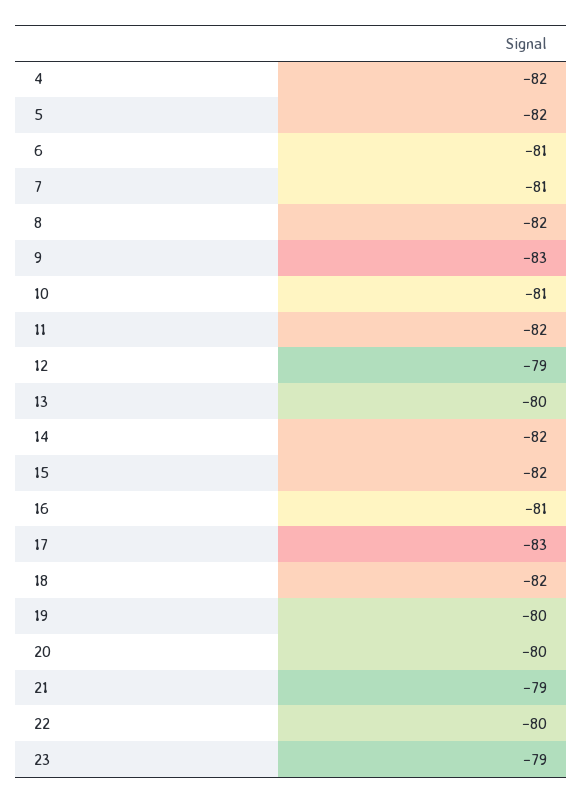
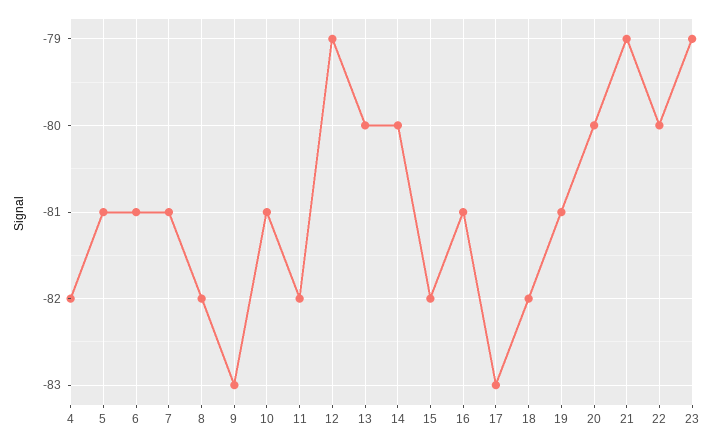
5: -82 -> -81
14: -82 -> -80
19: -80 -> -81

